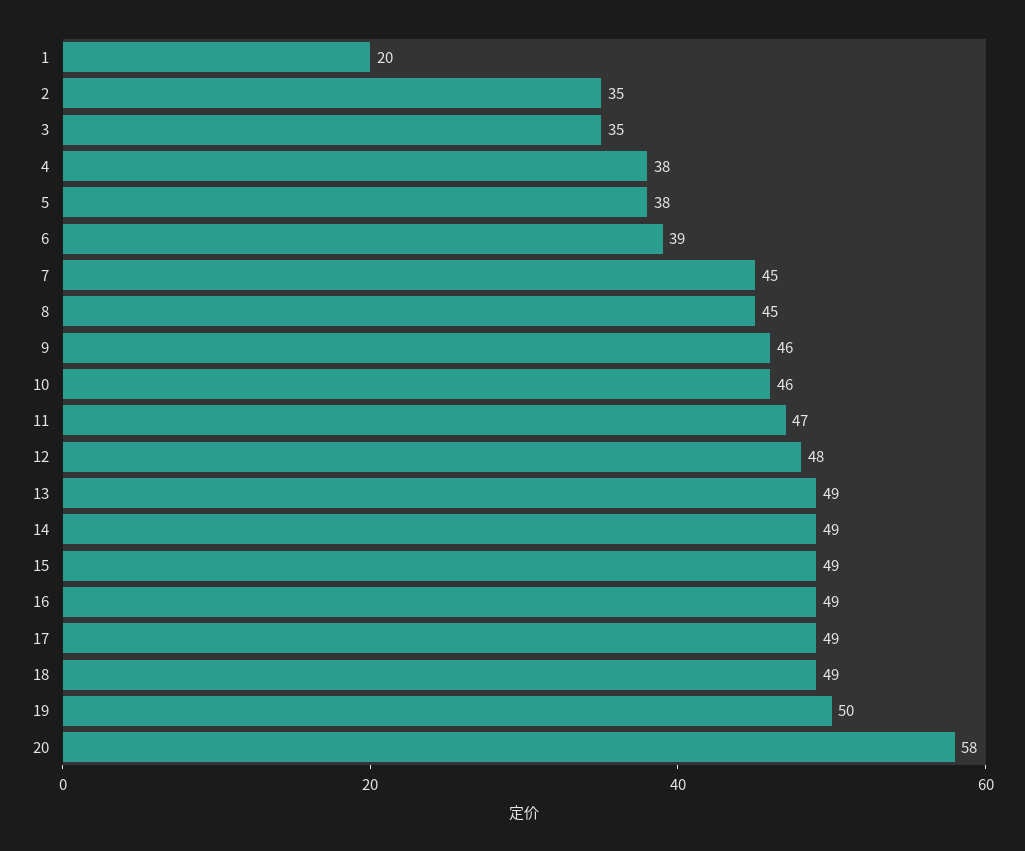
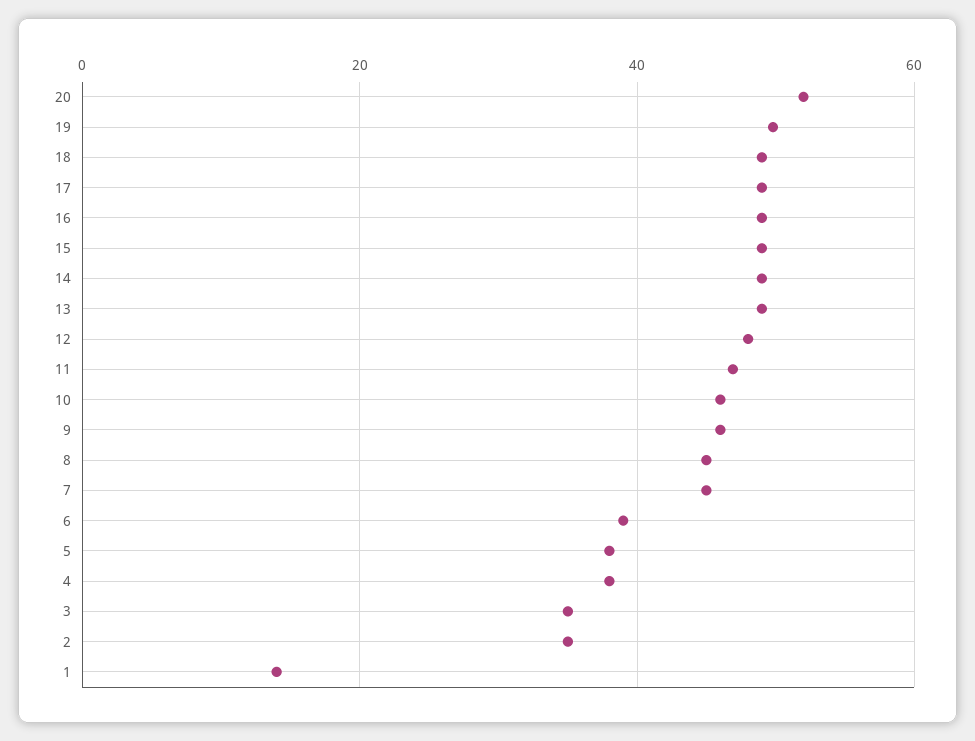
1: 20 -> 14
20: 58 -> 52

